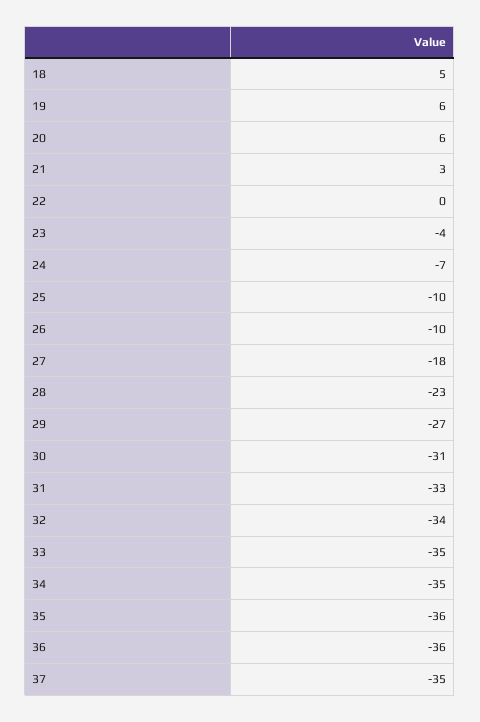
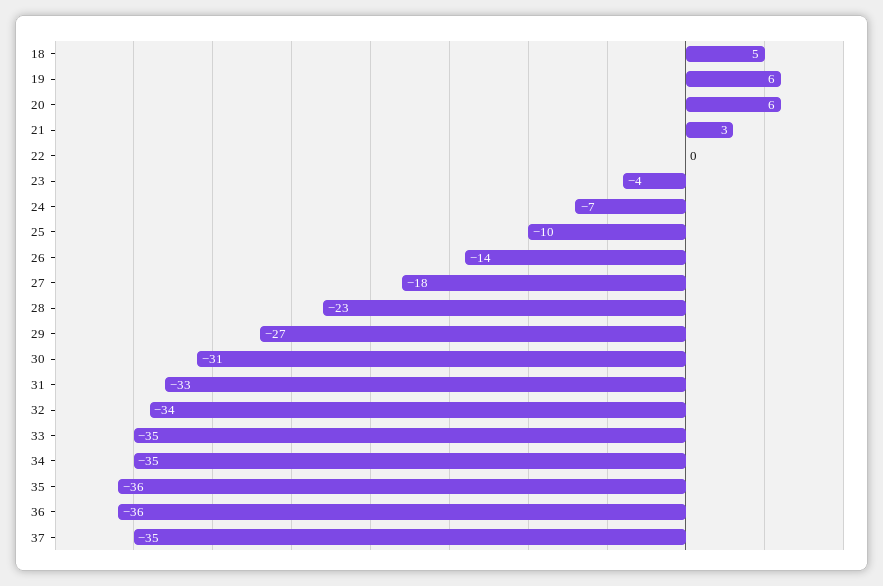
26: -10 -> -14

